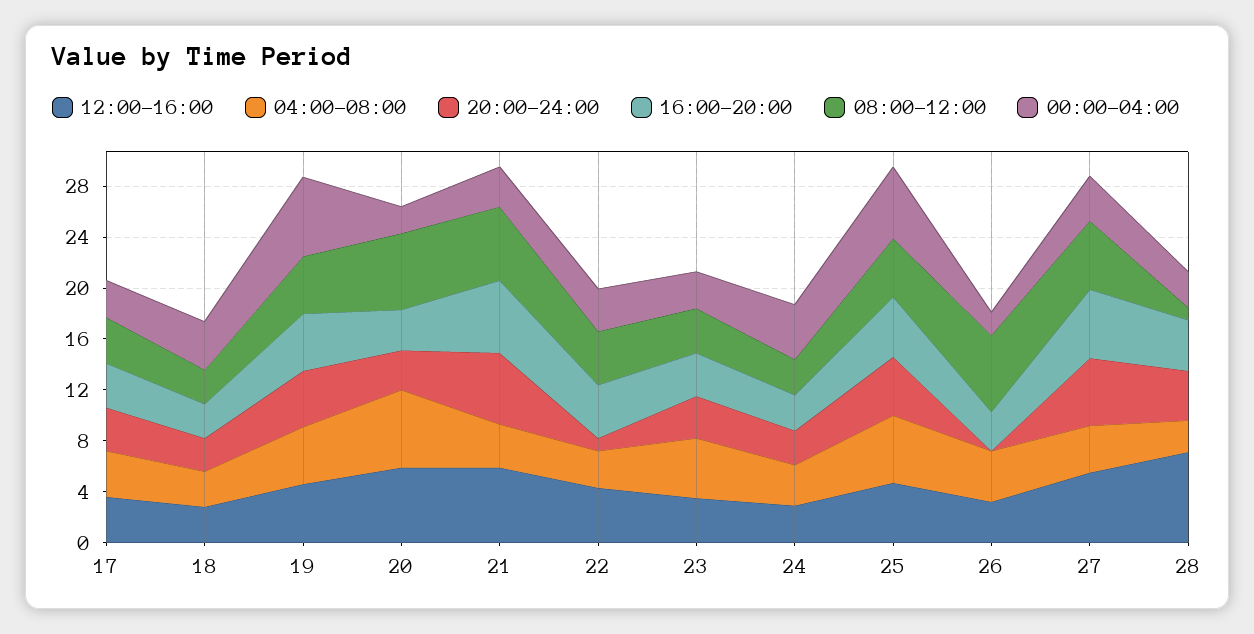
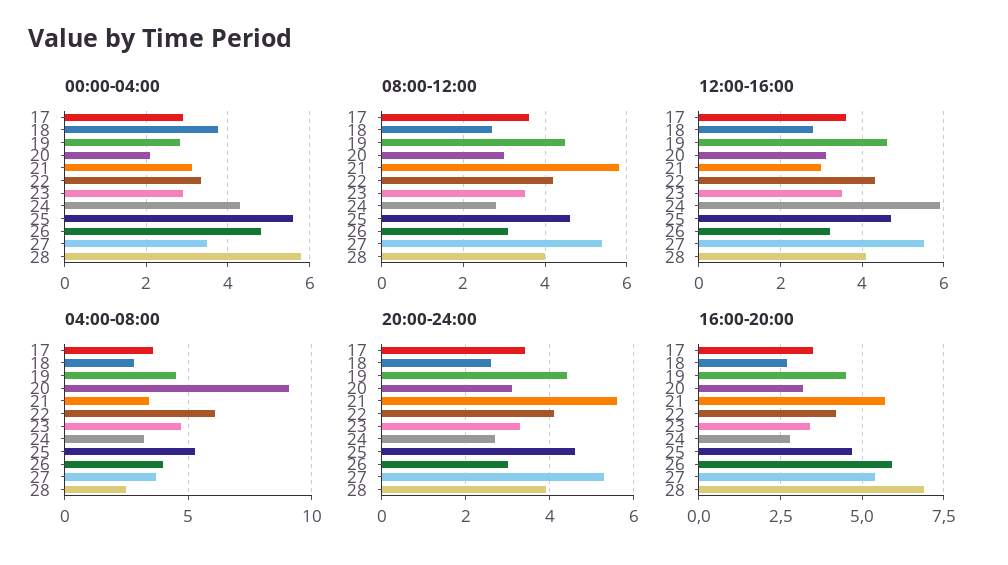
00:00-04:00, 19: 6 -> 2.8
12:00-16:00, 20: 6 -> 3
04:00-08:00, 20: 6 -> 9
08:00-12:00, 20: 6 -> 3
12:00-16:00, 21: 6 -> 3
04:00-08:00, 22: 3 -> 6
20:00-24:00, 22: 1 -> 4
12:00-16:00, 24: 3 -> 6
20:00-24:00, 26: 0 -> 3
16:00-20:00, 26: 3 -> 6
08:00-12:00, 26: 6 -> 3
00:00-04:00, 26: 2 -> 4.8
12:00-16:00, 28: 7 -> 4
16:00-20:00, 28: 4 -> 7
08:00-12:00, 28: 1 -> 4
00:00-04:00, 28: 3 -> 5.8

